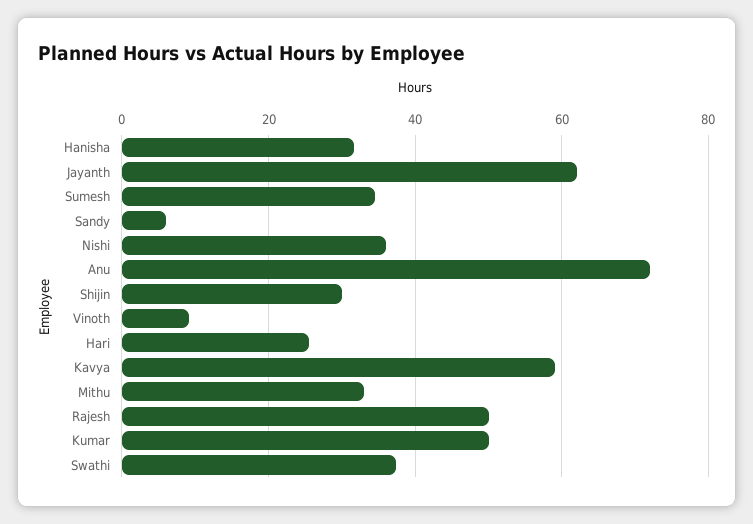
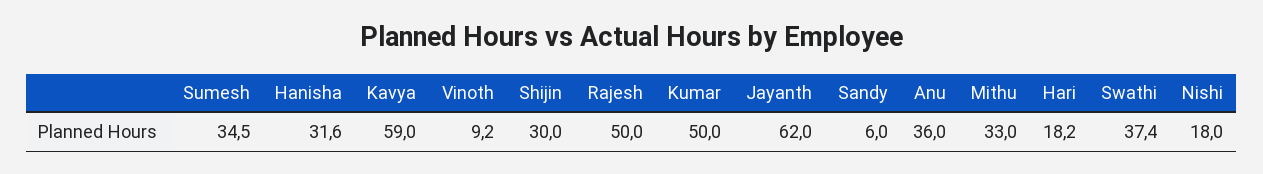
Nishi: 36 -> 18
Anu: 72 -> 36
Hari: 26 -> 18.2

